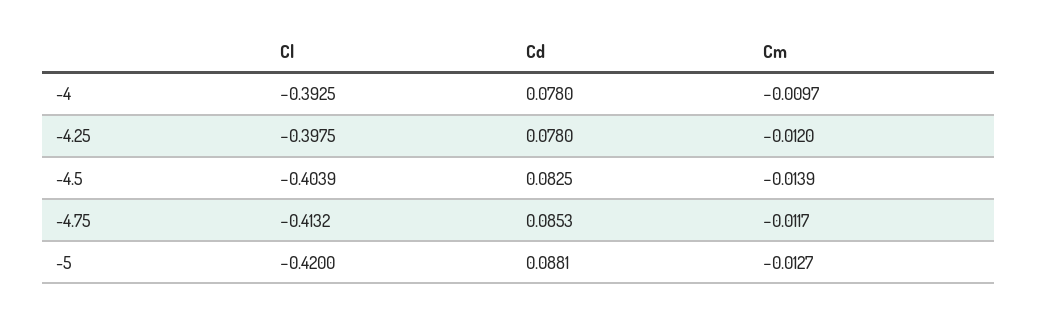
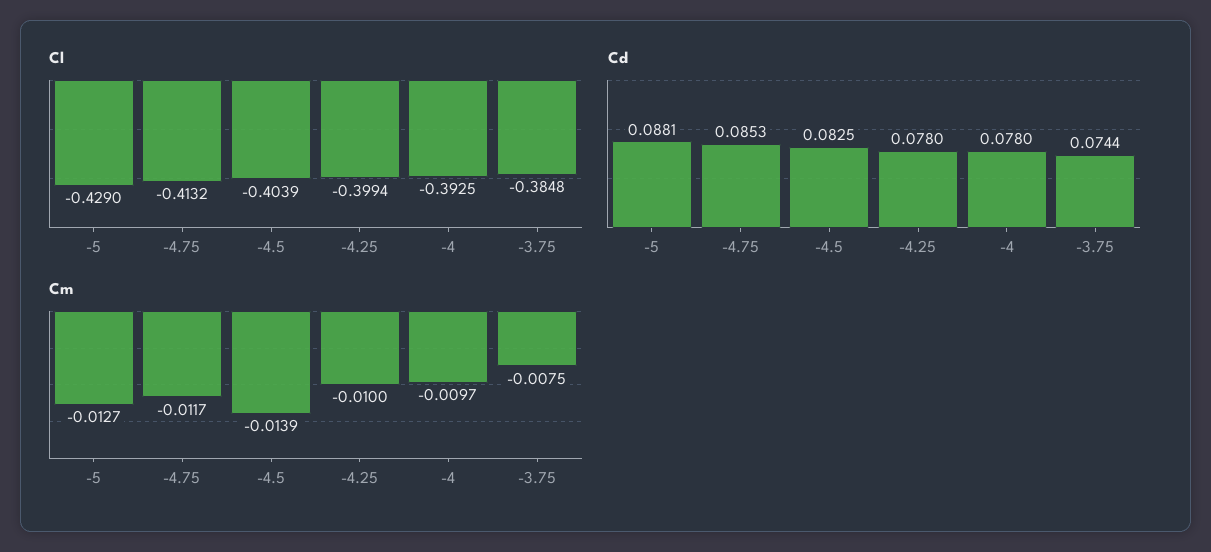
Cl, -4.25: -0.3975 -> -0.3994
Cm, -4.25: -0.012 -> -0.01
Cl, -5: -0.42 -> -0.429
Cl, -3.75: none -> -0.3848
Cd, -3.75: none -> 0.0744
Cm, -3.75: none -> -0.0075

